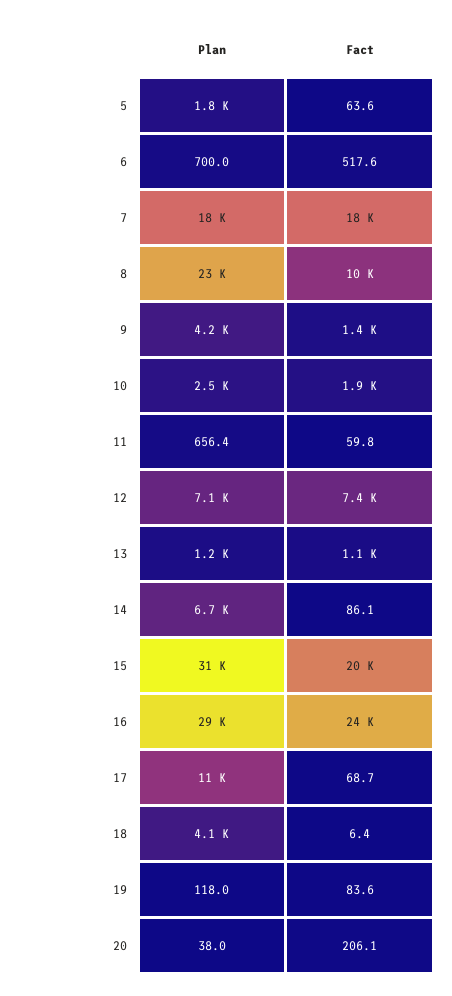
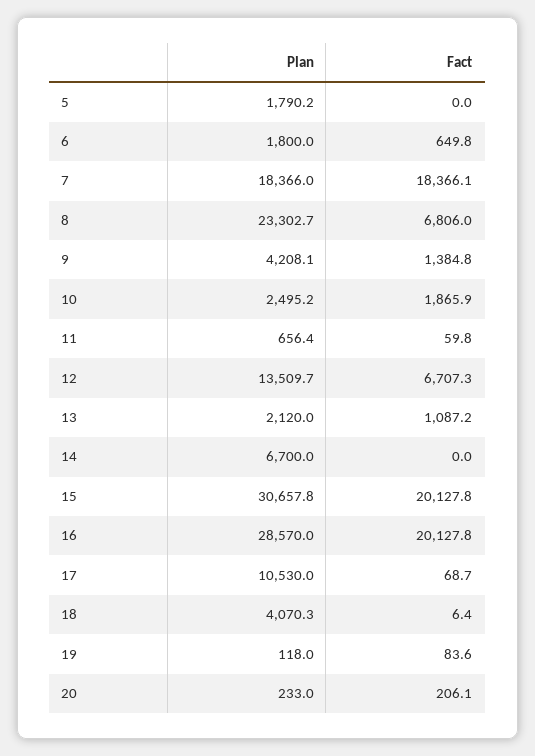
Fact, 5: 63.6 -> 0
Plan, 6: 700 -> 1800
Fact, 6: 517.6 -> 649.8
Fact, 8: 10000 -> 6806
Plan, 12: 7100 -> 13509.7
Fact, 12: 7400 -> 6707.3
Plan, 13: 1200 -> 2120
Fact, 14: 86.1 -> 0
Fact, 16: 24000 -> 20127.8
Plan, 20: 38 -> 233

